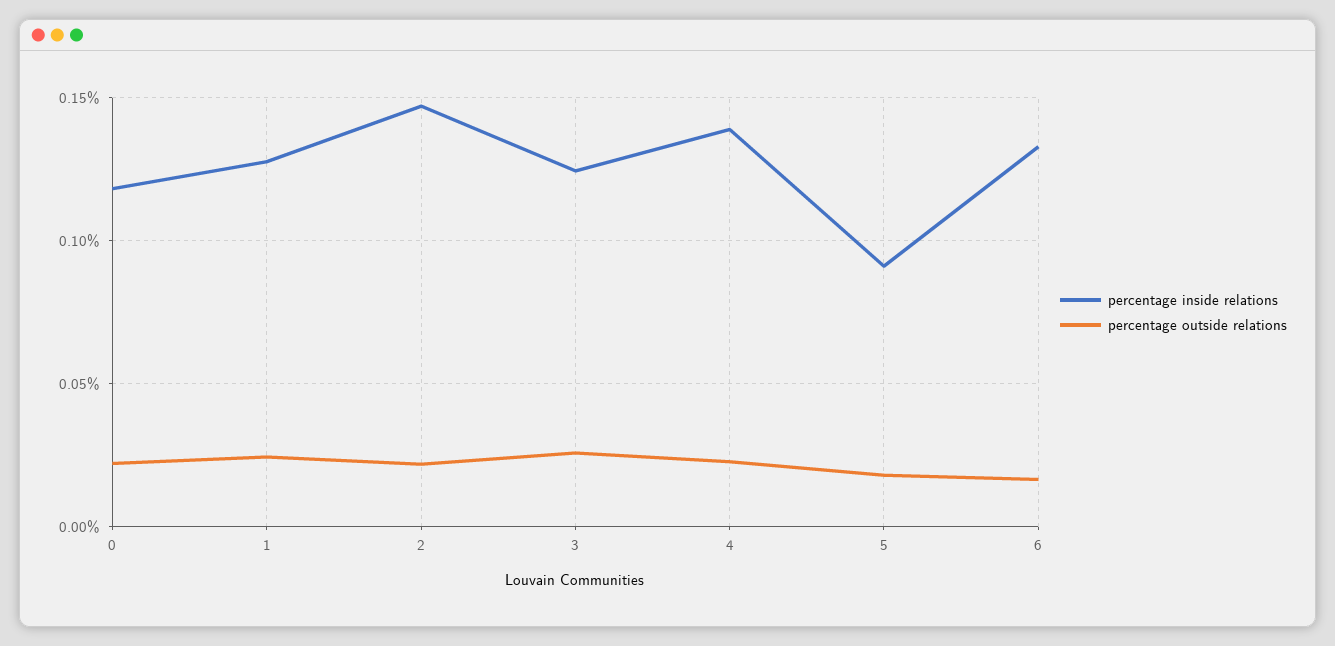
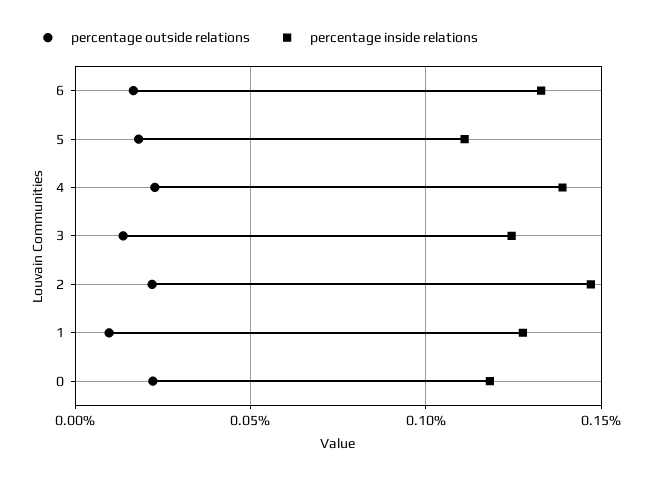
percentage outside relations, 1: 0.025 -> 0.01
percentage outside relations, 3: 0.025 -> 0.015
percentage inside relations, 5: 0.09 -> 0.11

